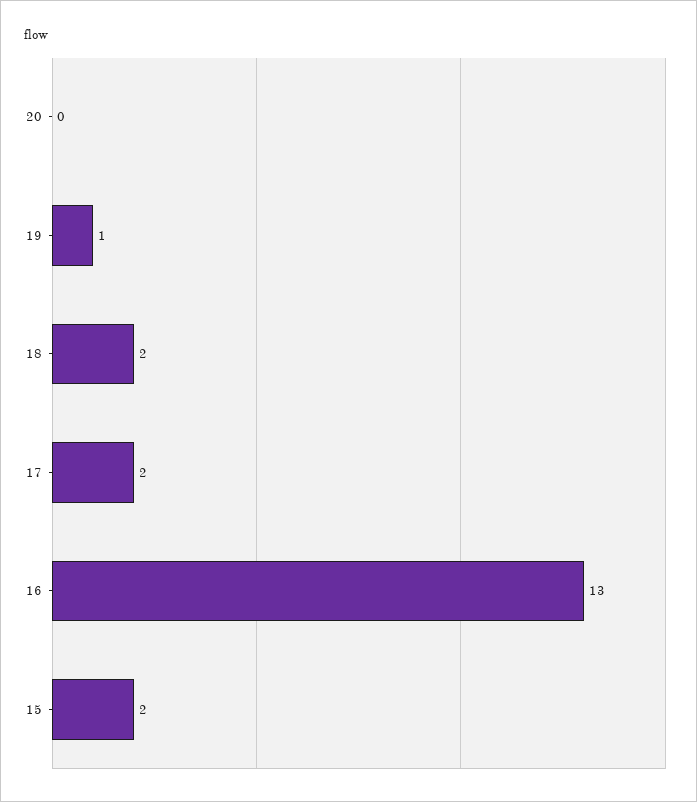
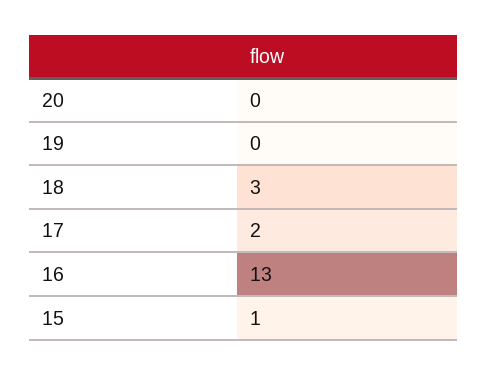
19: 1 -> 0
18: 2 -> 3
15: 2 -> 1

